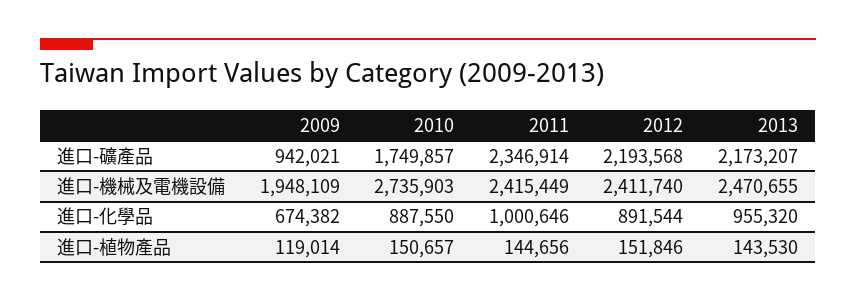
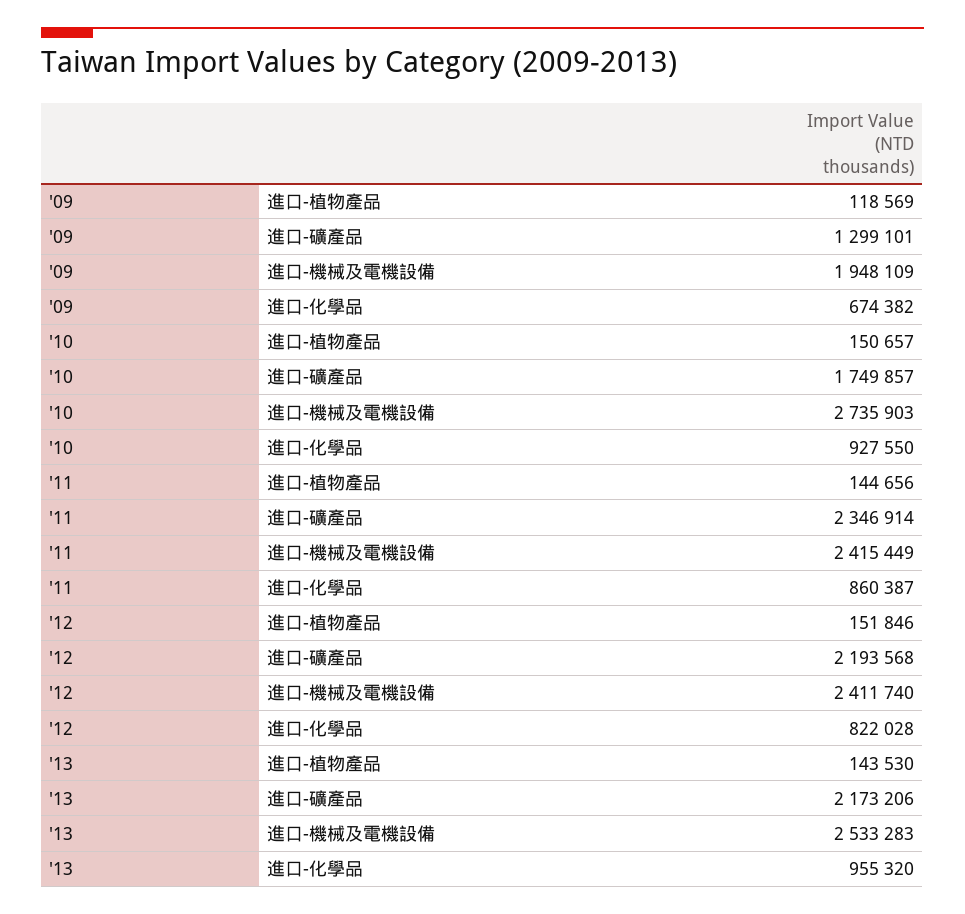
2009, 進口-礦產品: 942021 -> 1299101
2013, 進口-礦產品: 2173207 -> 2173206
2013, 進口-機械及電機設備: 2470655 -> 2533283
2010, 進口-化學品: 887550 -> 927550
2011, 進口-化學品: 1000646 -> 860387
2012, 進口-化學品: 891544 -> 822028
2009, 進口-植物產品: 119014 -> 118569

